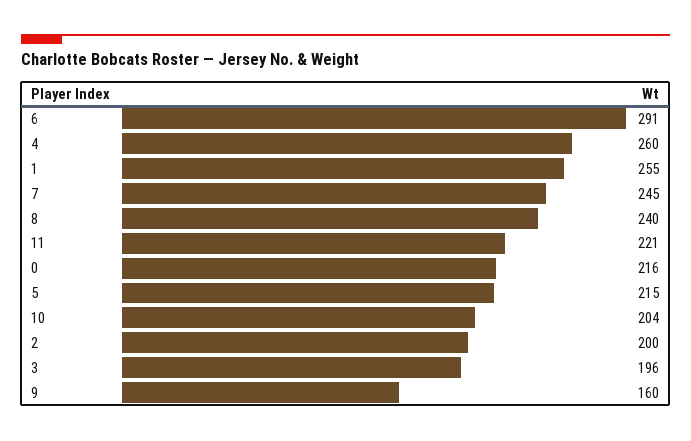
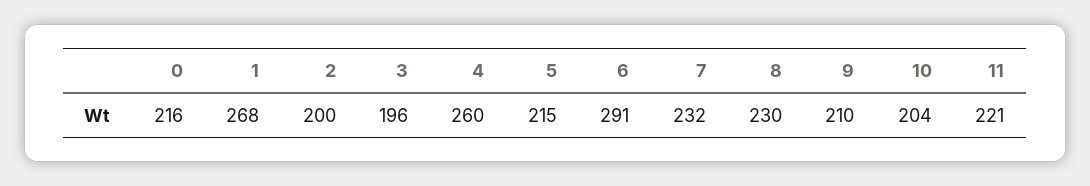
1: 255 -> 268
7: 245 -> 232
8: 240 -> 230
9: 160 -> 210

